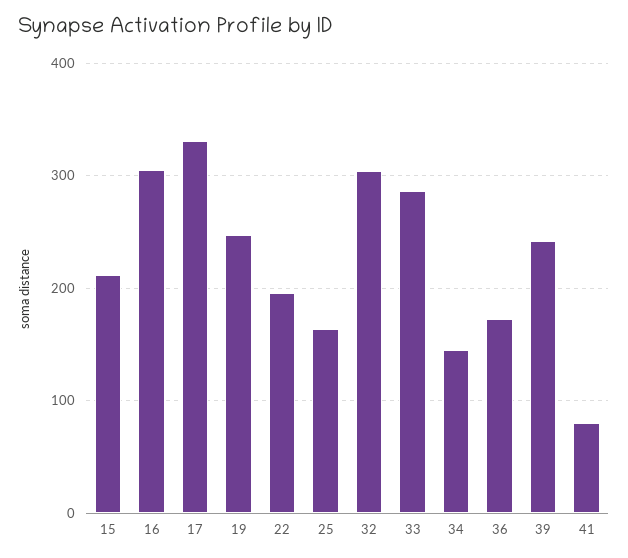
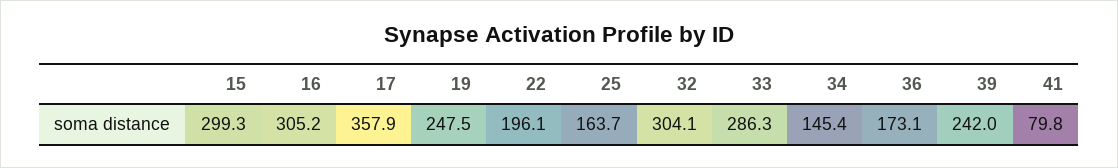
15: 210 -> 299.3
17: 330 -> 357.9

